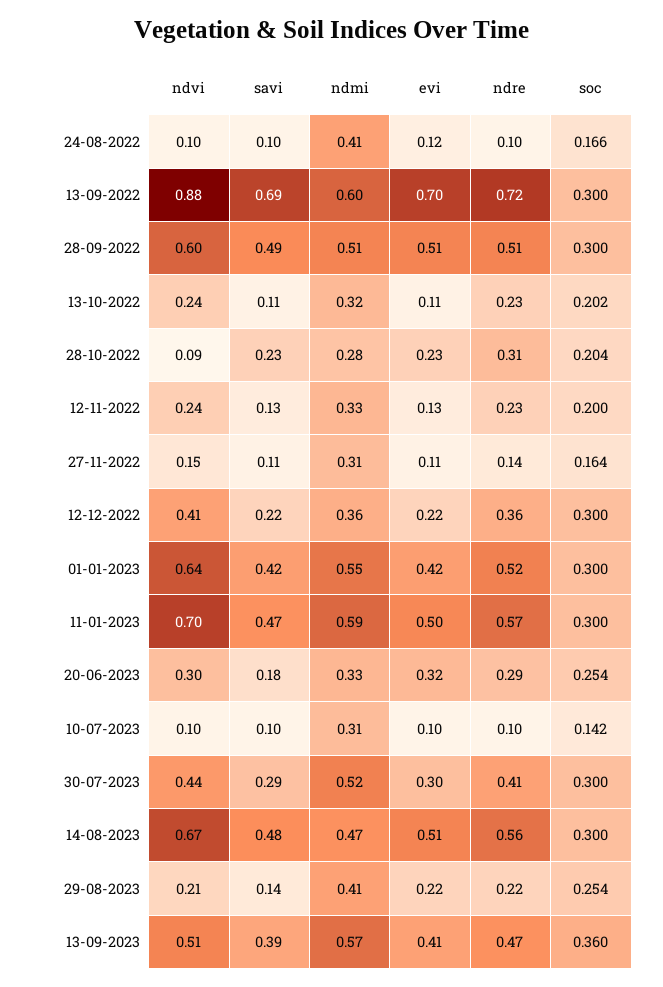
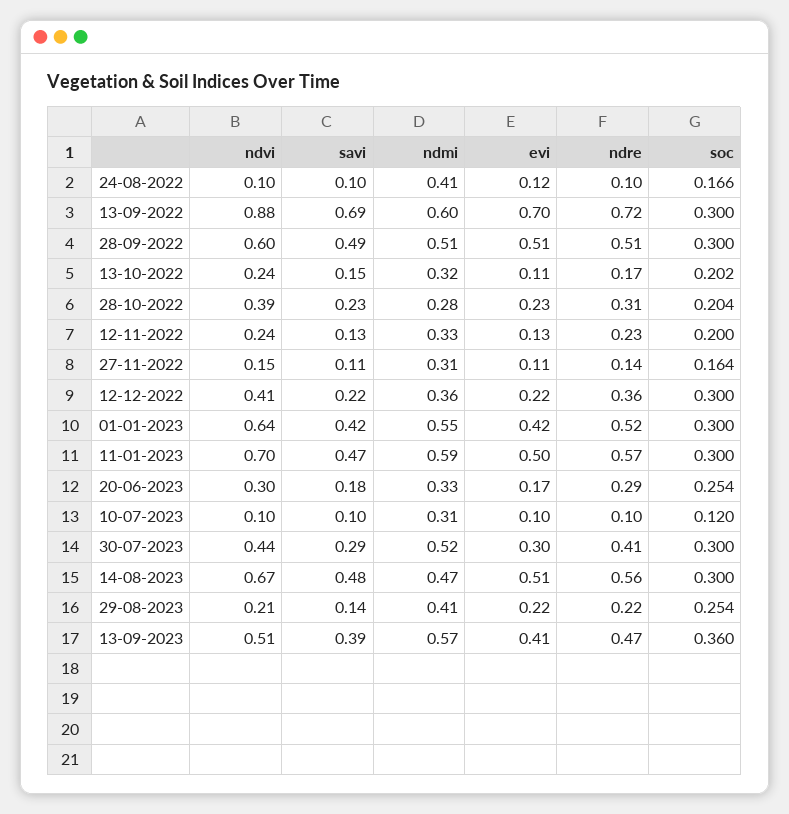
savi, 13-10-2022: 0.11 -> 0.15
ndre, 13-10-2022: 0.23 -> 0.17
ndvi, 28-10-2022: 0.09 -> 0.39
evi, 20-06-2023: 0.32 -> 0.17
soc, 10-07-2023: 0.142 -> 0.12

